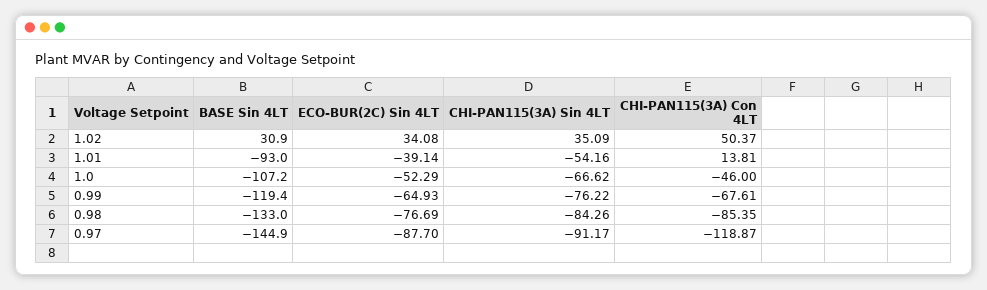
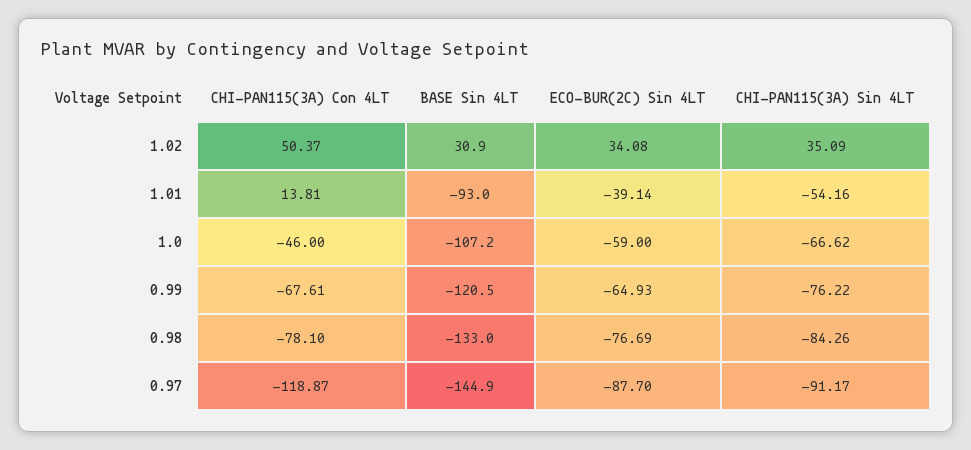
ECO-BUR(2C) Sin 4LT, 1.0: -52.29 -> -59
BASE Sin 4LT, 0.99: -119.4 -> -120.5
CHI-PAN115(3A) Con 4LT, 0.98: -85.35 -> -78.1

